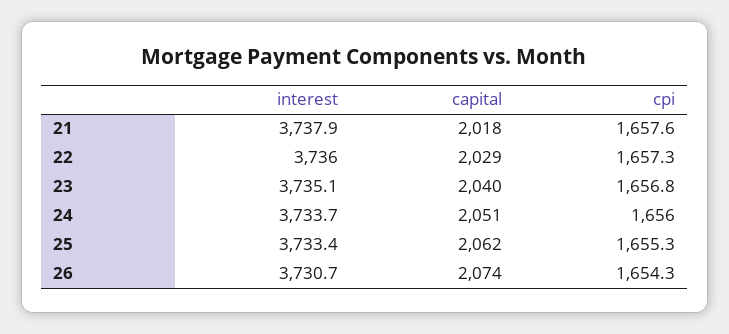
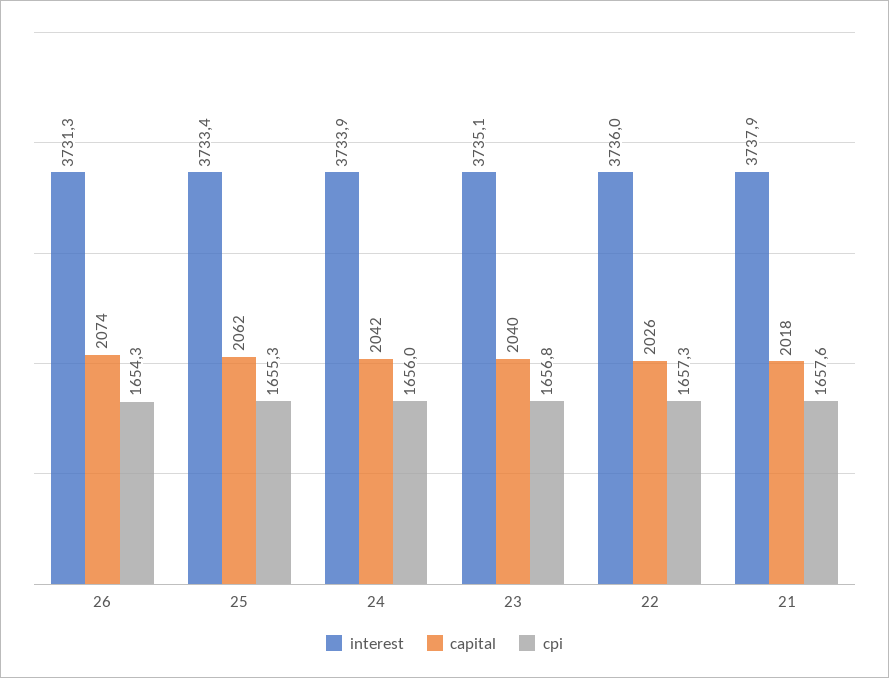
capital, 22: 2029 -> 2026
interest, 24: 3733.7 -> 3733.9
capital, 24: 2051 -> 2042
interest, 26: 3730.7 -> 3731.3

